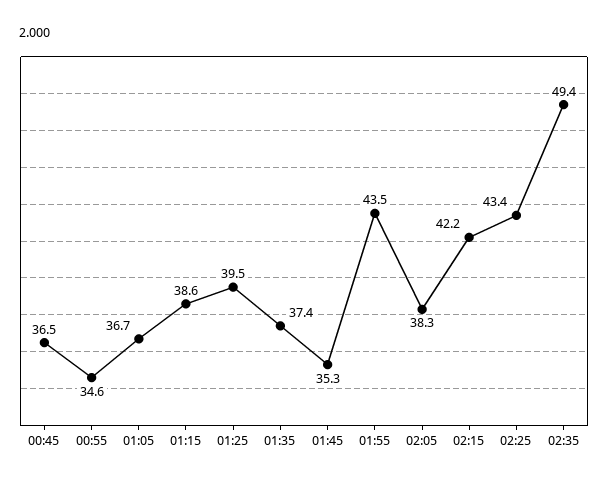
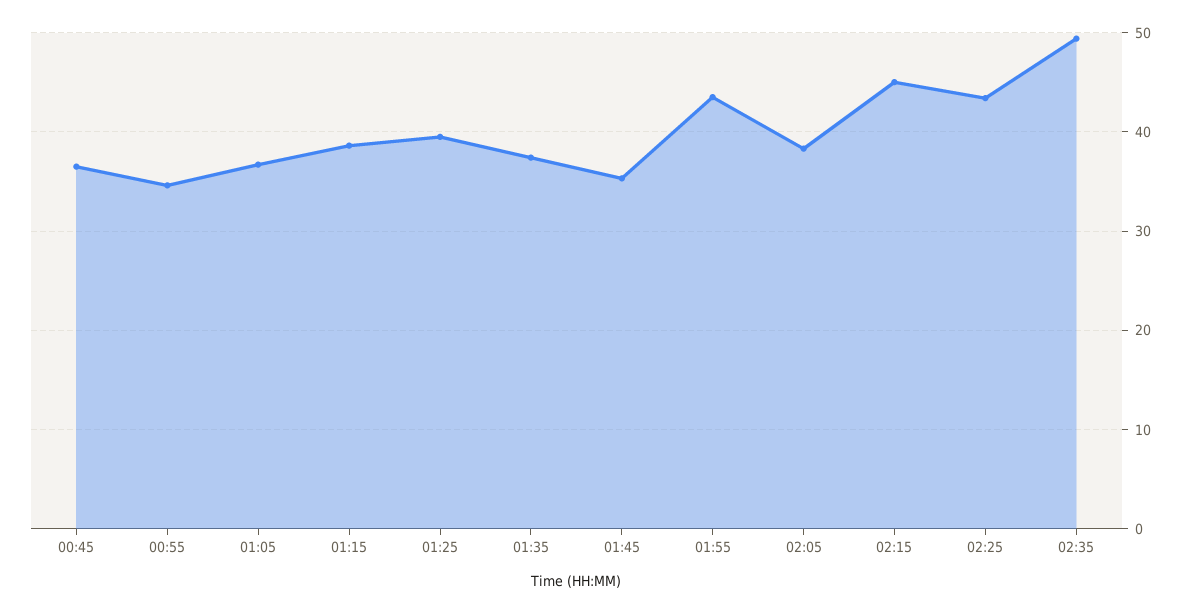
02:15: 42.2 -> 45

